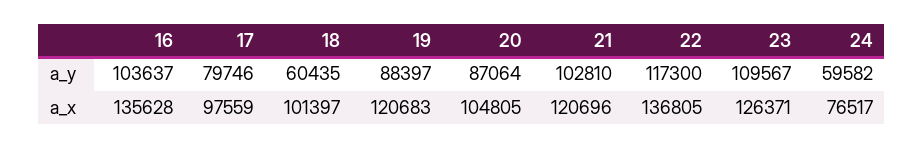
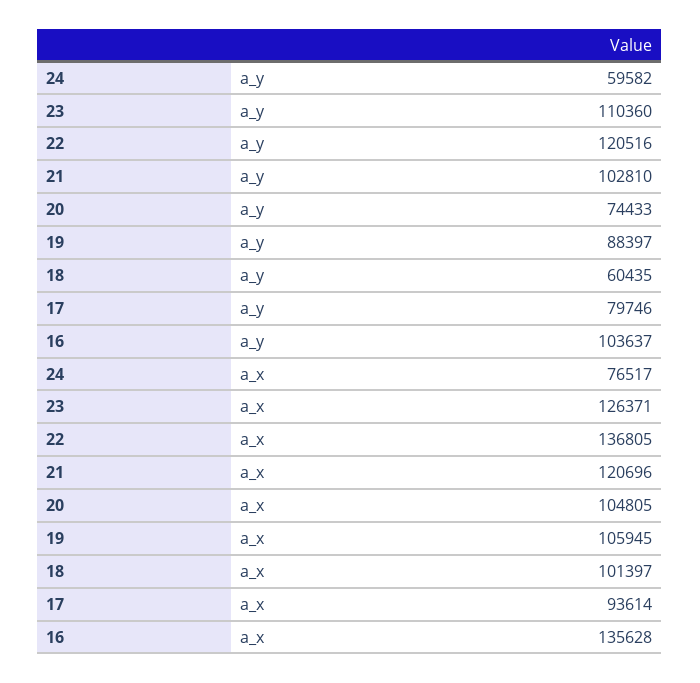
20, a_y: 87064 -> 74433
22, a_y: 117300 -> 120516
23, a_y: 109567 -> 110360
17, a_x: 97559 -> 93614
19, a_x: 120683 -> 105945

